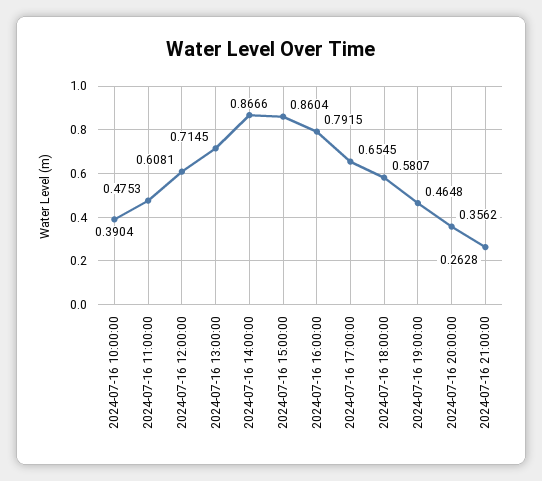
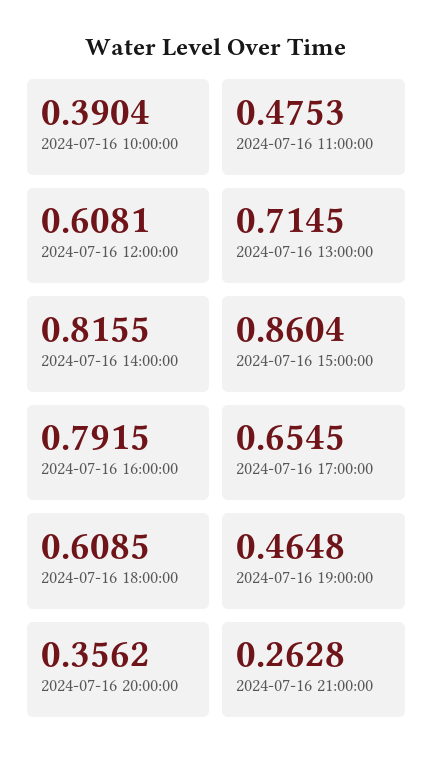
2024-07-16 14:00:00: 0.8666 -> 0.8155
2024-07-16 18:00:00: 0.5807 -> 0.6085

